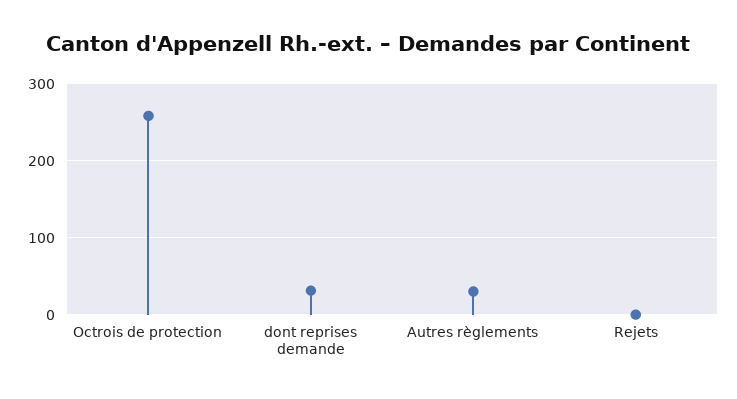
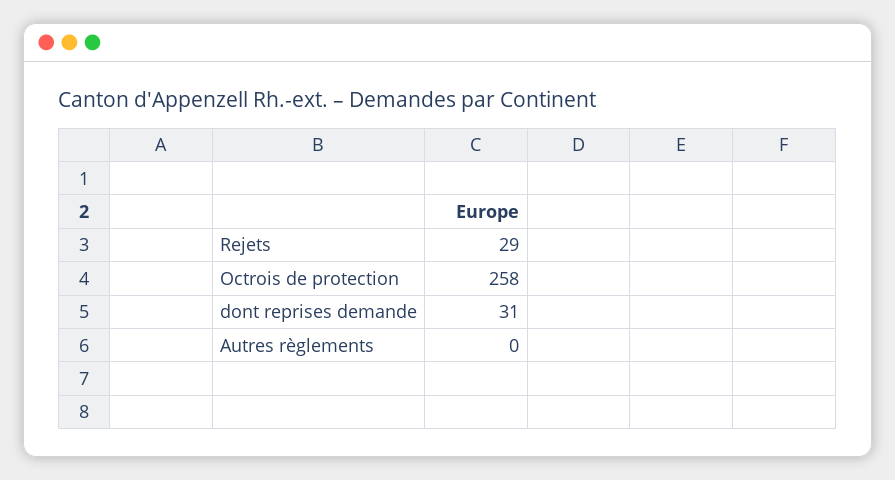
Autres règlements: 30 -> 0
Rejets: 0 -> 29

